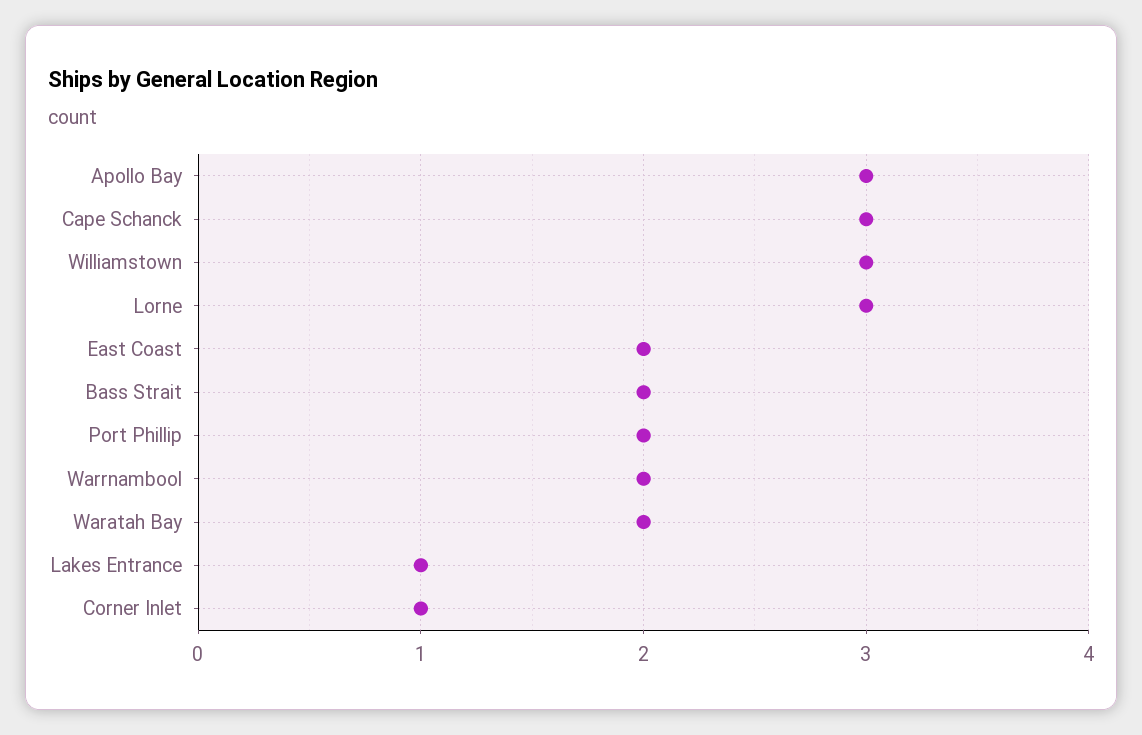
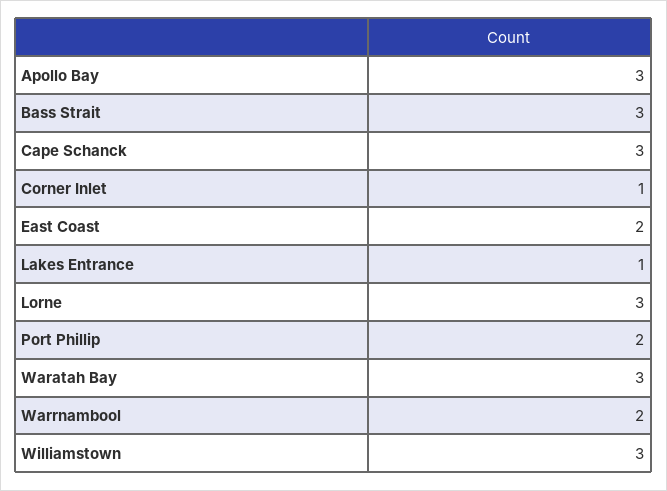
Bass Strait: 2 -> 3
Waratah Bay: 2 -> 3

